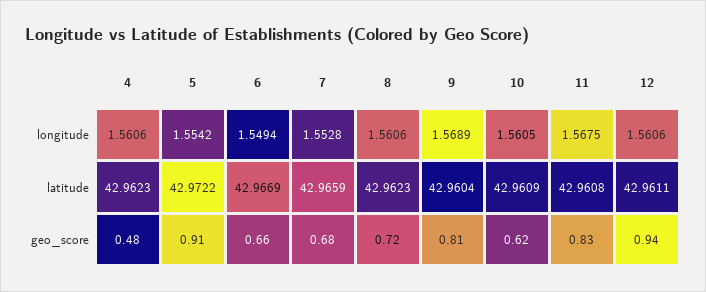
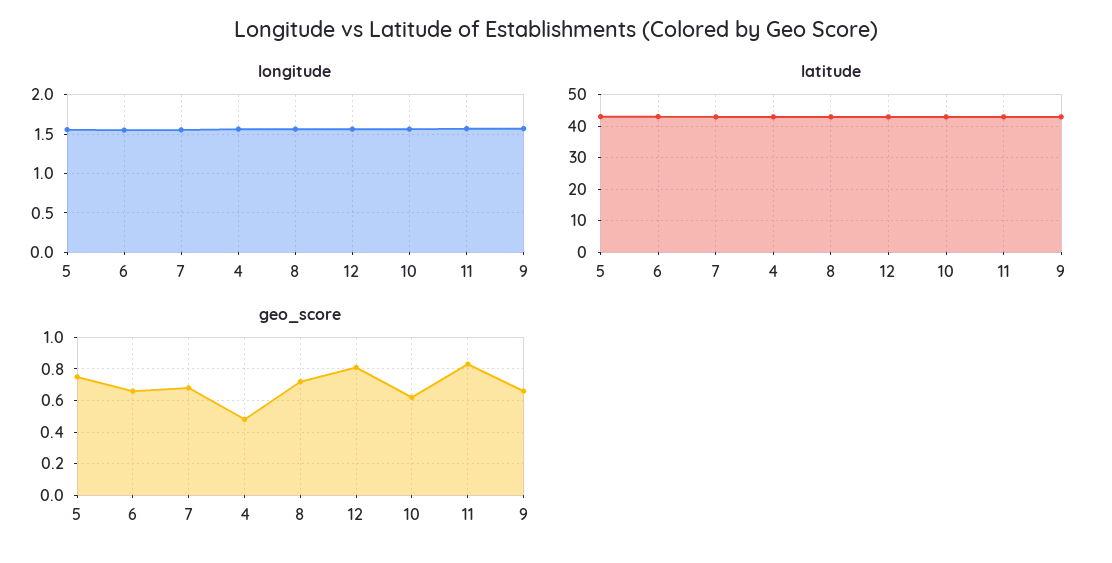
geo_score, 5: 0.91 -> 0.75
geo_score, 9: 0.81 -> 0.65
geo_score, 12: 0.94 -> 0.8

